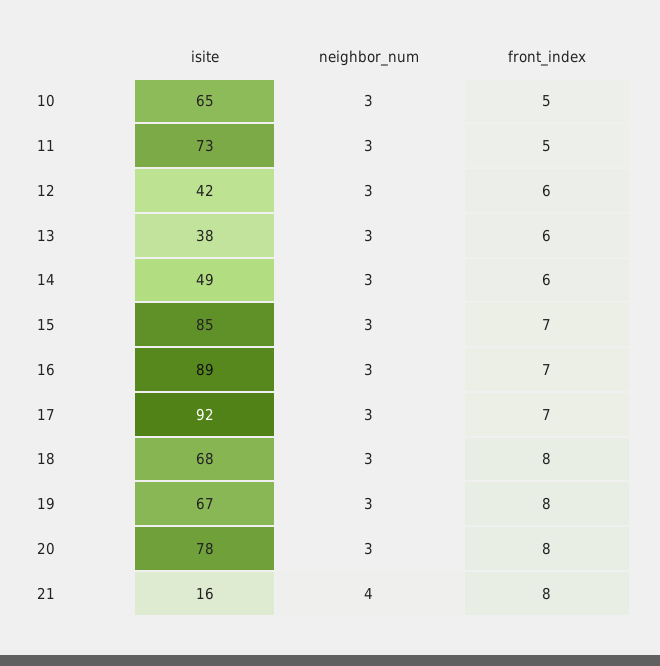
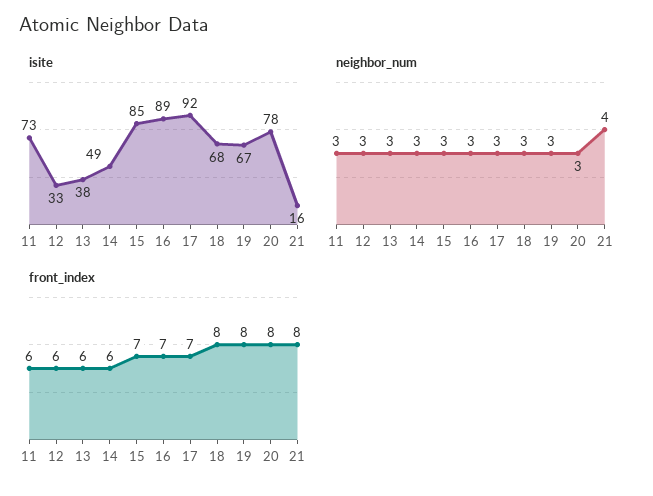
isite, 10: 65 -> none
neighbor_num, 10: 3 -> none
front_index, 10: 5 -> none
front_index, 11: 5 -> 6
isite, 12: 42 -> 33

